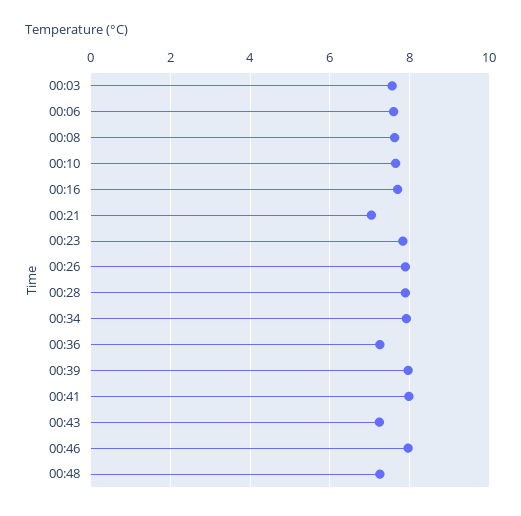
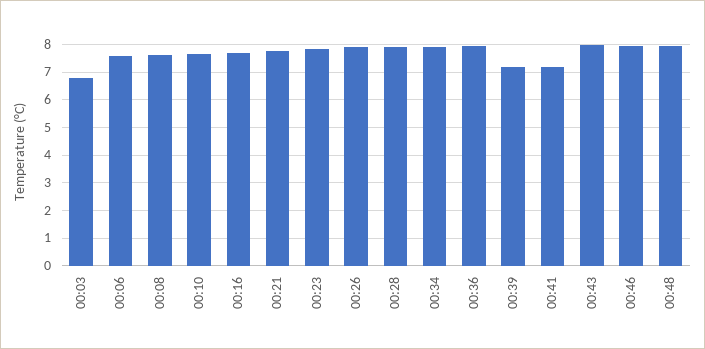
00:03: 7.6 -> 6.75
00:21: 7 -> 7.75
00:36: 7.2 -> 8
00:39: 8 -> 7.25
00:41: 8 -> 7.25
00:43: 7.2 -> 8
00:48: 7.2 -> 8

